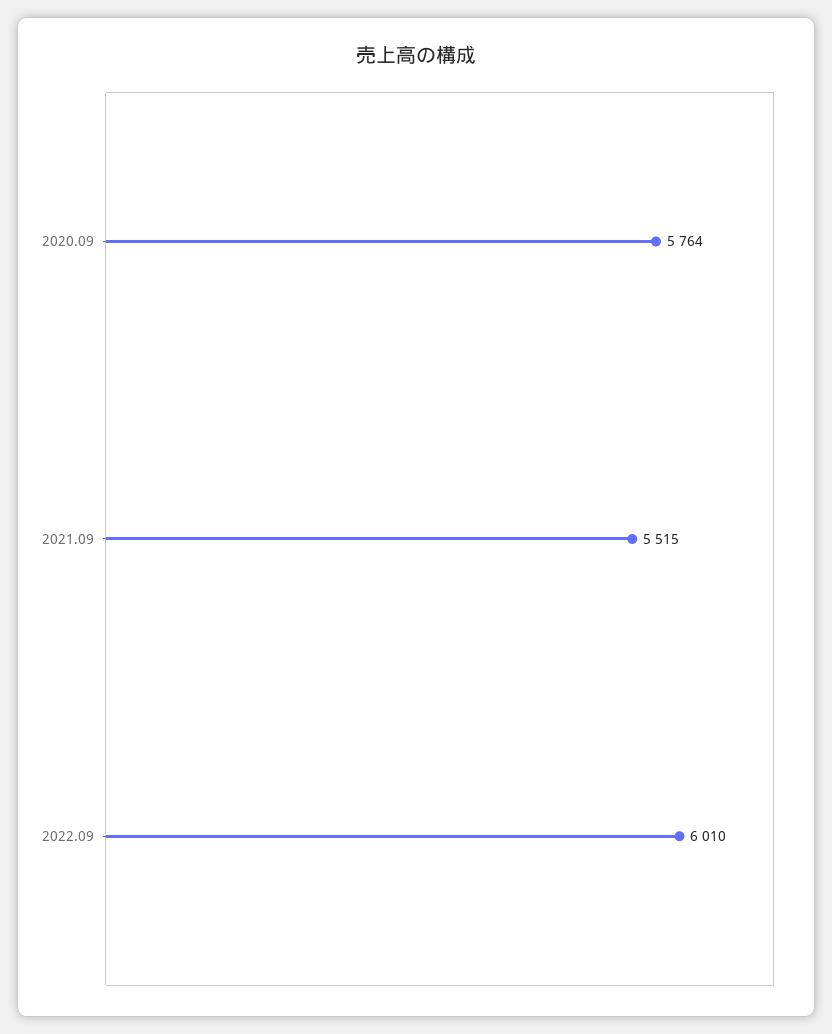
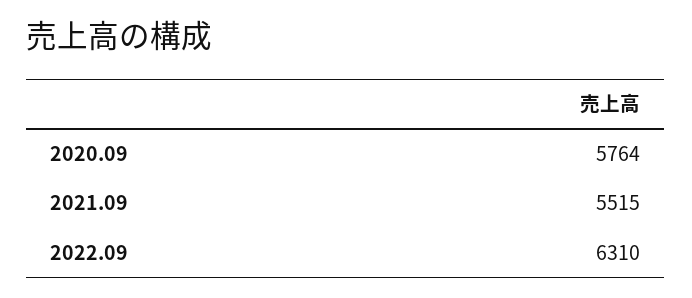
2022.09: 6010 -> 6310

